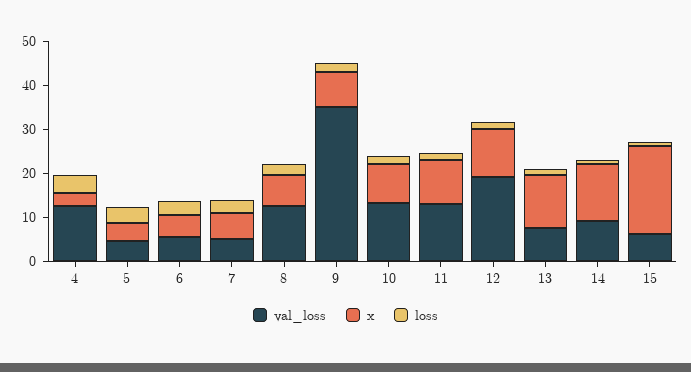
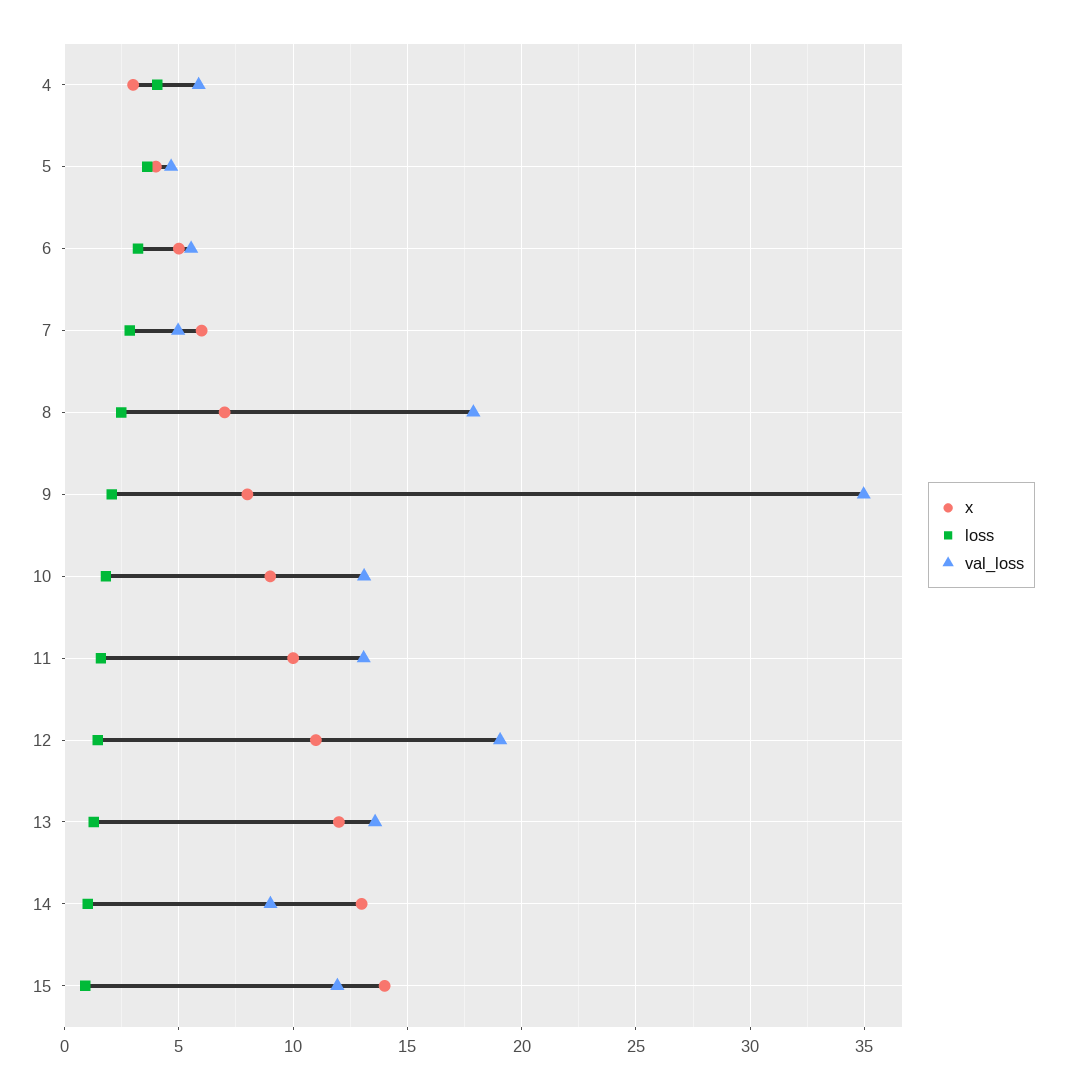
val_loss, 4: 12 -> 6
val_loss, 8: 12 -> 18
val_loss, 13: 8 -> 13.5
val_loss, 15: 6 -> 12
x, 15: 20 -> 14

